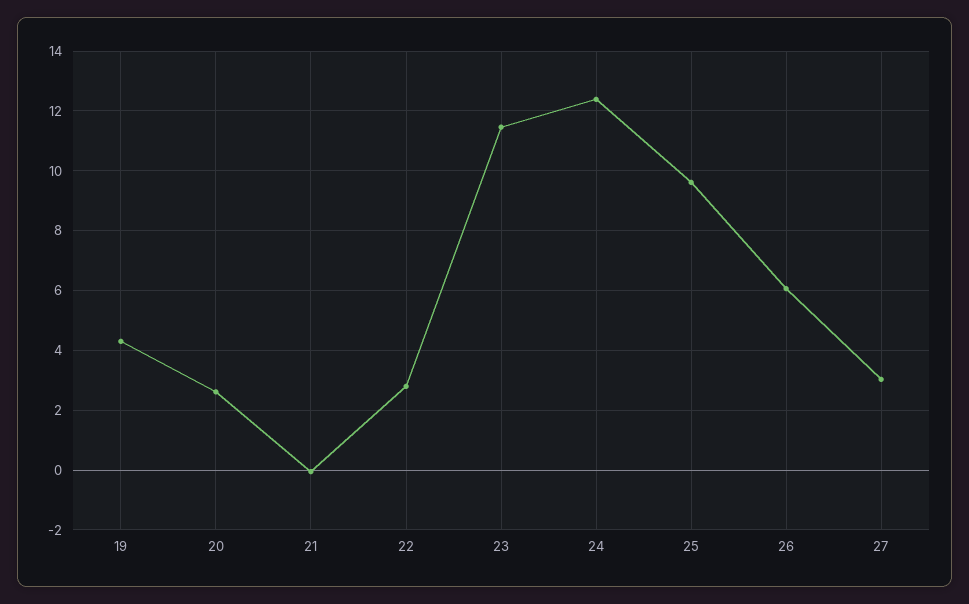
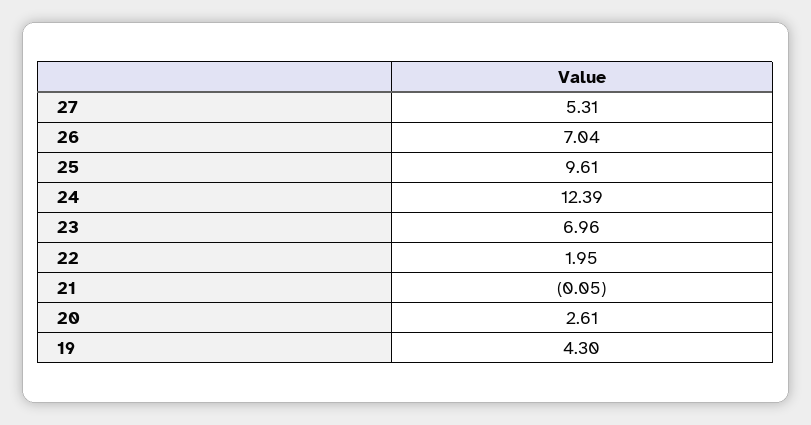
22: 2.75 -> 1.95
23: 11.5 -> 6.96
26: 6 -> 7.04
27: 3 -> 5.31

